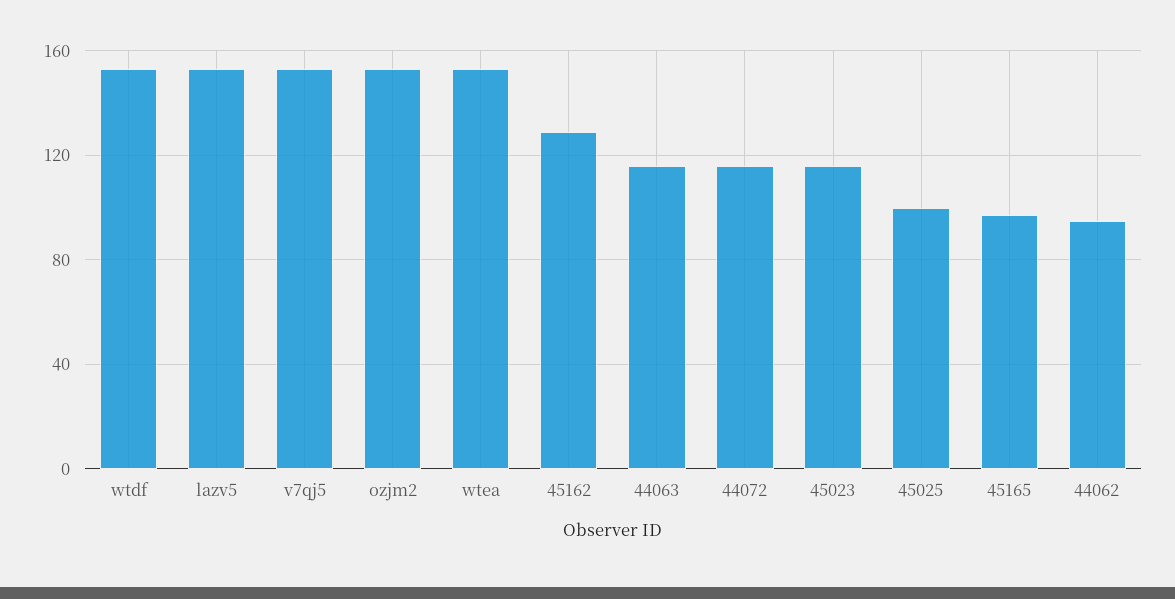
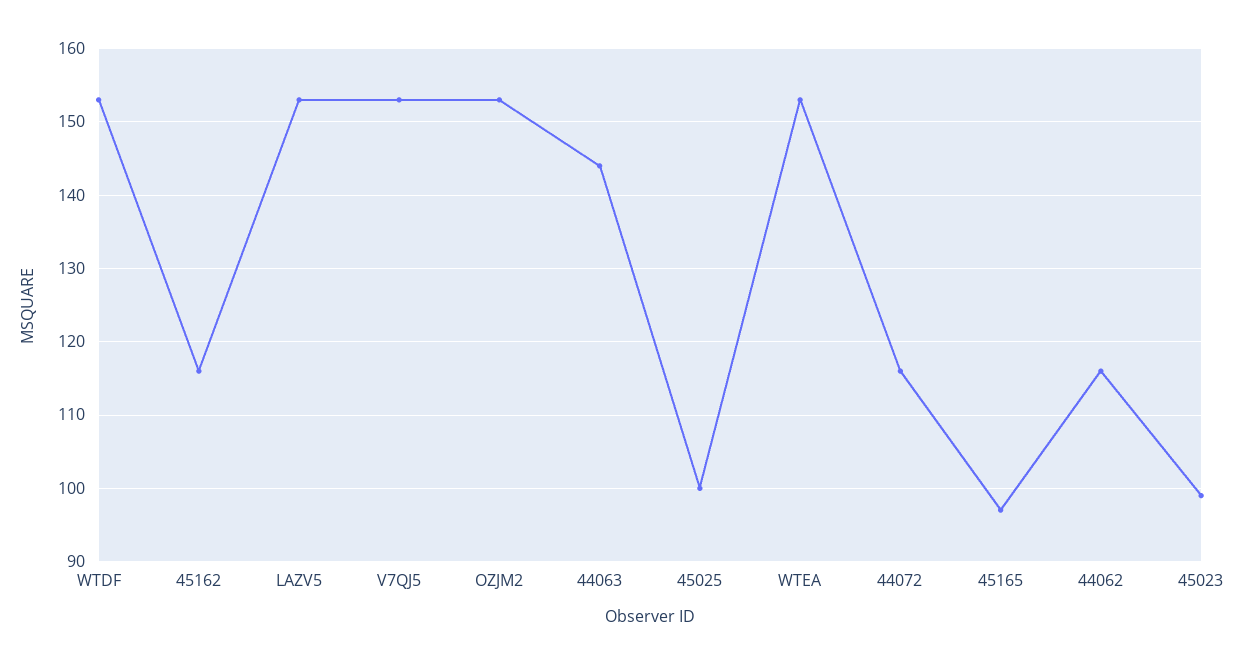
45162: 130 -> 116
44063: 115 -> 144
45023: 115 -> 99
44062: 95 -> 116

